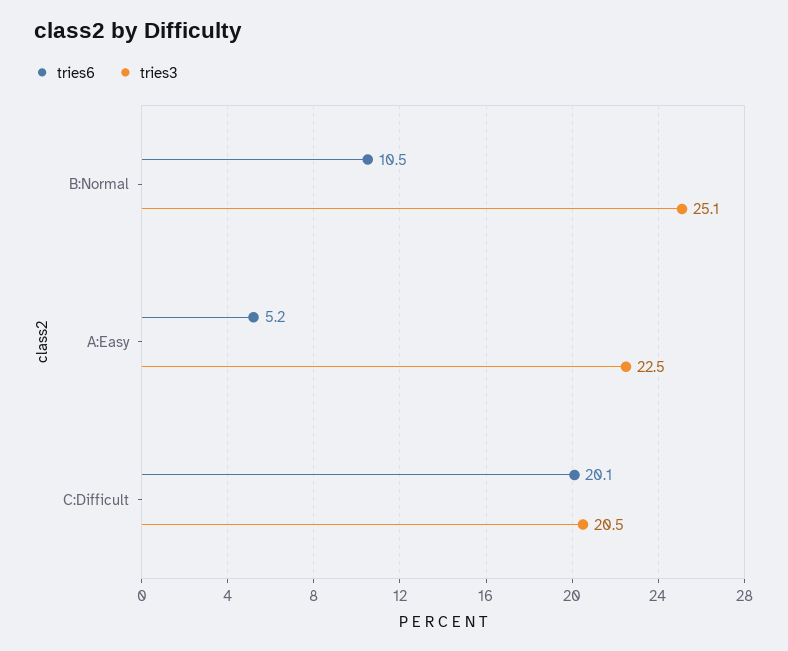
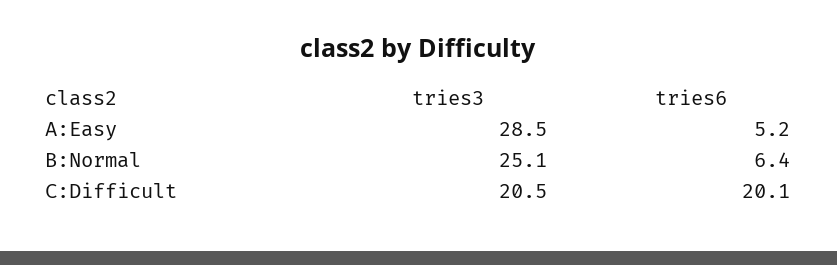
tries6, B:Normal: 10.5 -> 6.4
tries3, A:Easy: 22.5 -> 28.5

